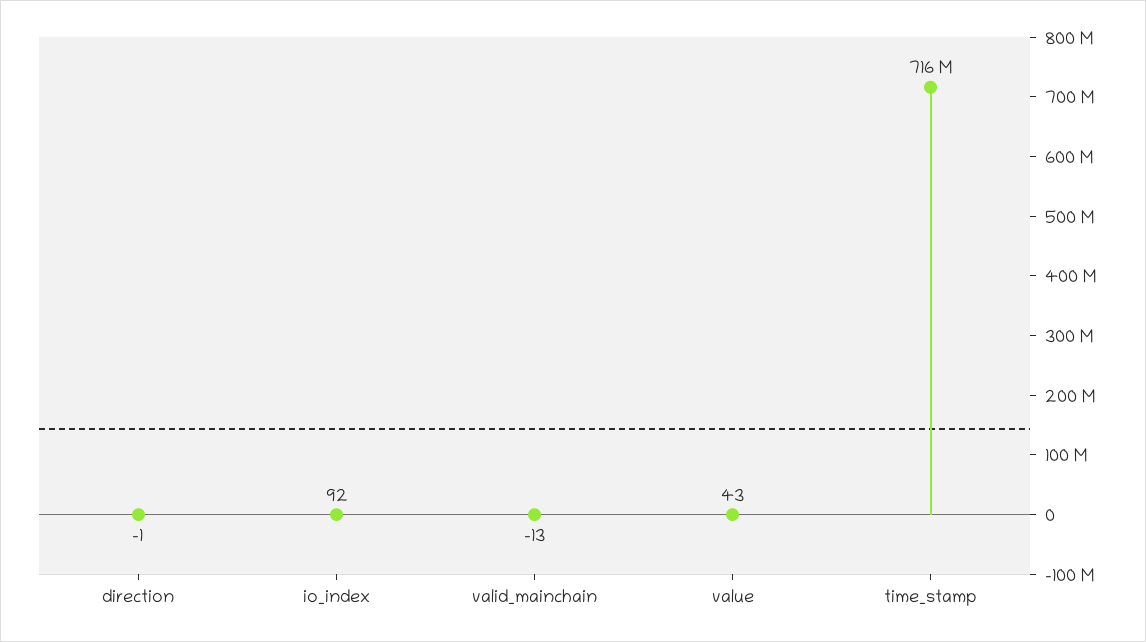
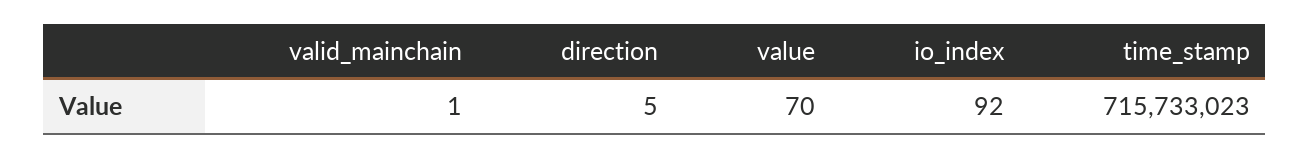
direction: -1 -> 5
valid_mainchain: -13 -> 1
value: 43 -> 70

